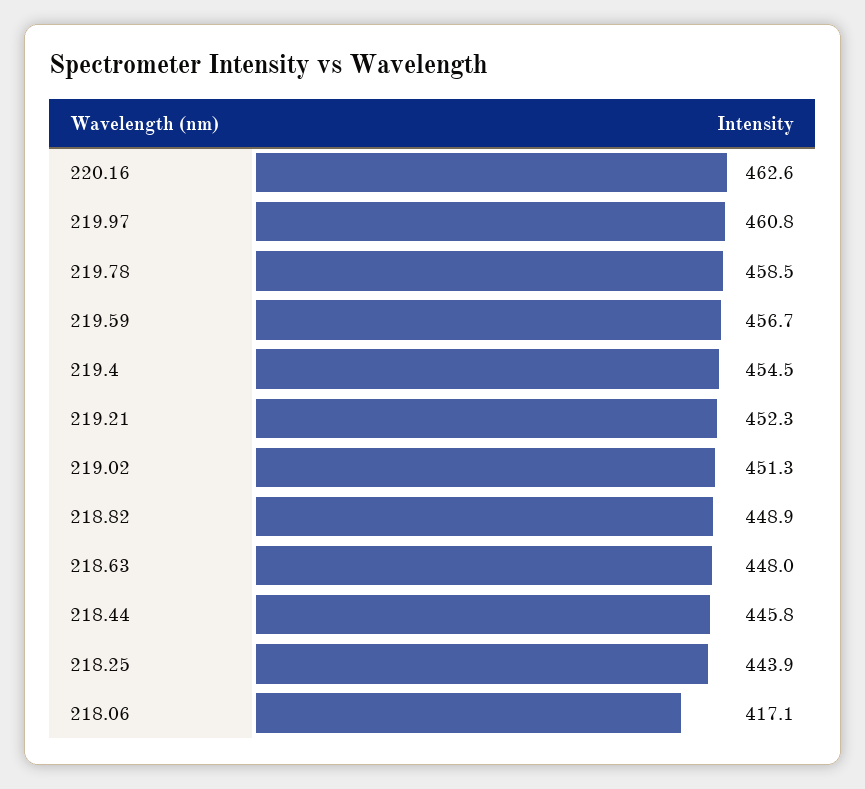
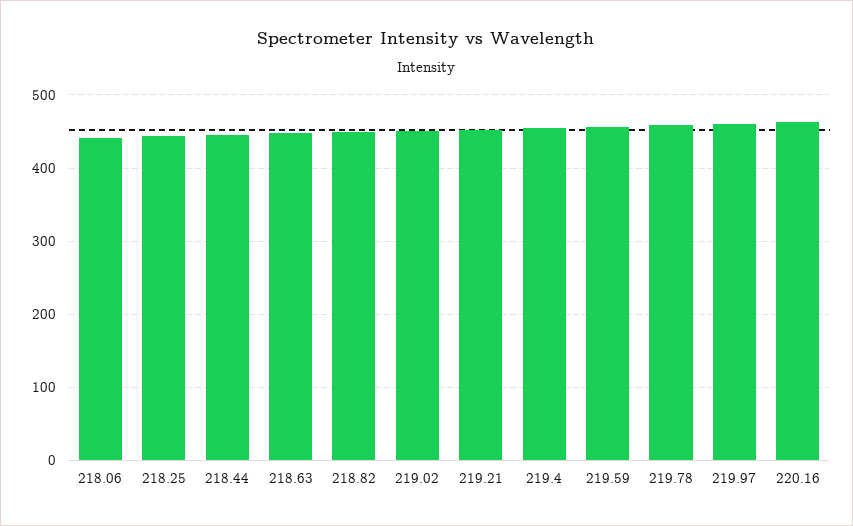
218.06: 417.1 -> 440

